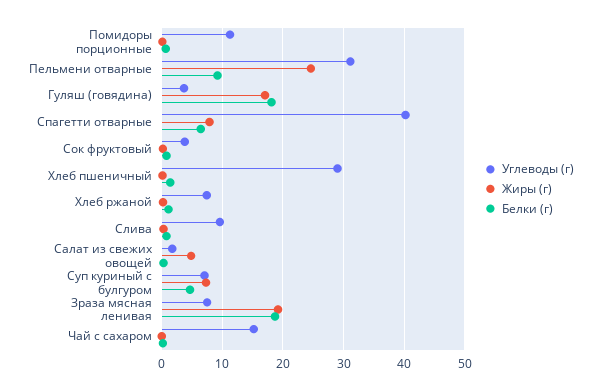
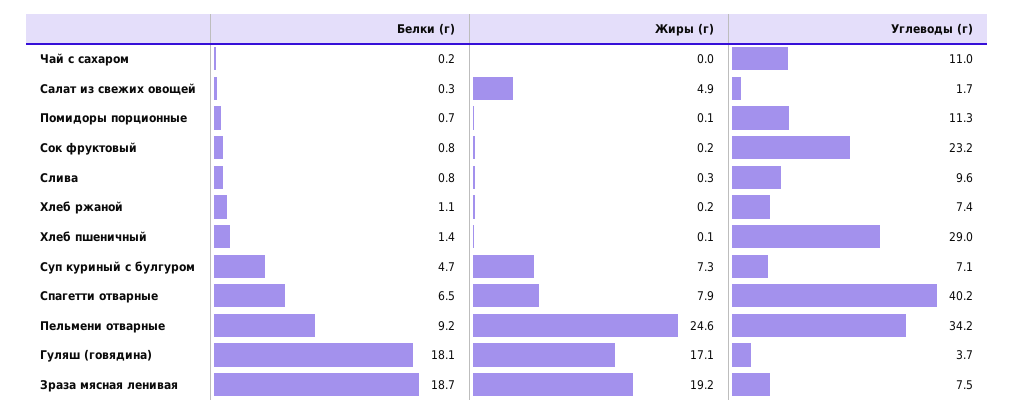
Углеводы (г), Пельмени отварные: 31 -> 34.2
Углеводы (г), Сок фруктовый: 4 -> 23.2
Углеводы (г), Чай с сахаром: 15 -> 11

